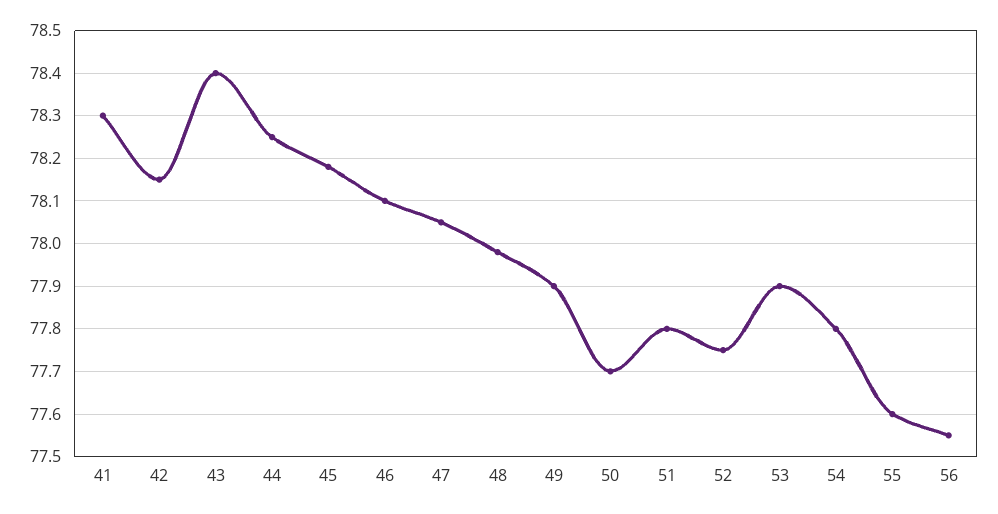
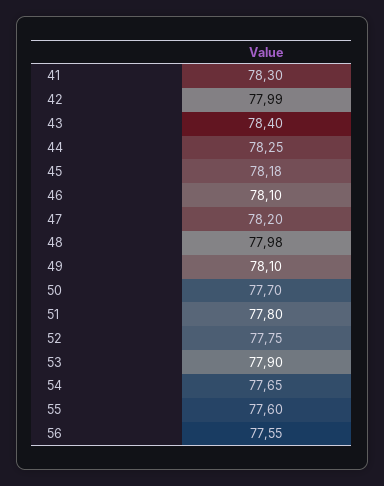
42: 78.15 -> 77.99
47: 78.05 -> 78.2
49: 77.9 -> 78.1
54: 77.8 -> 77.65

